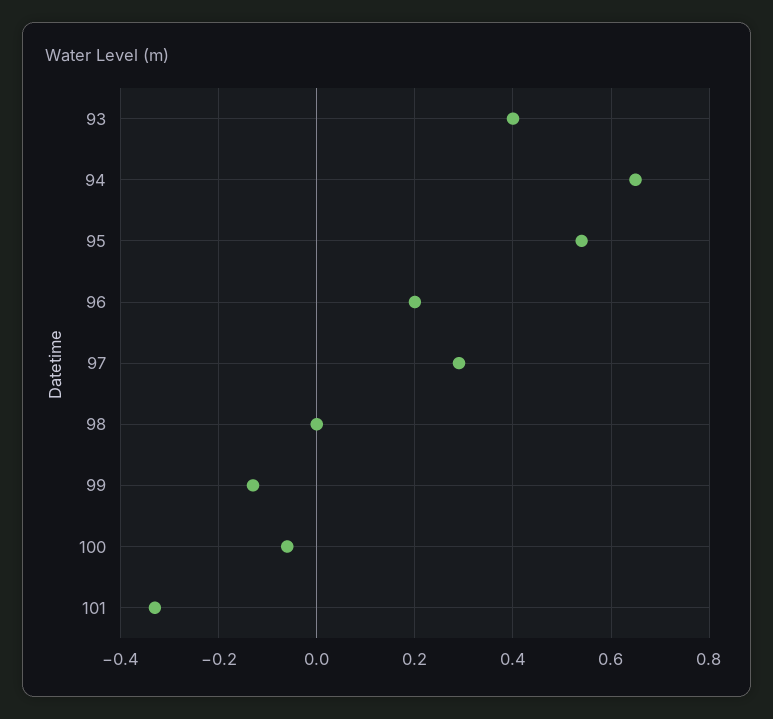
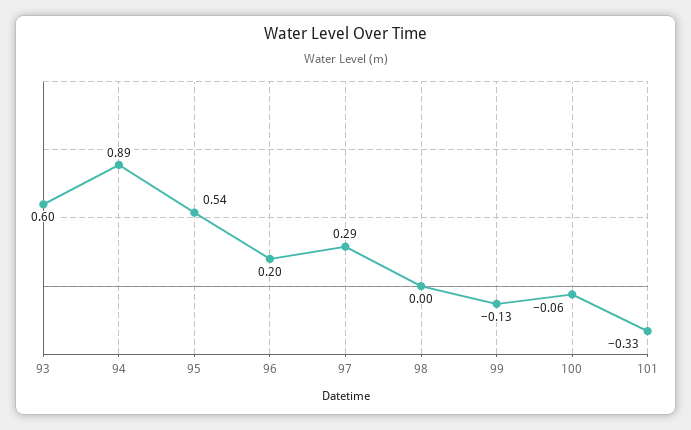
93: 0.4 -> 0.6
94: 0.65 -> 0.89

